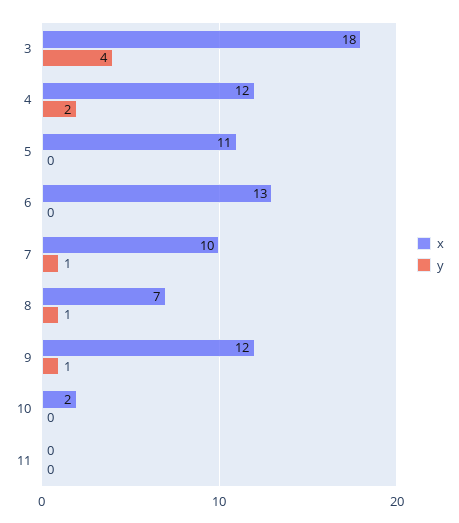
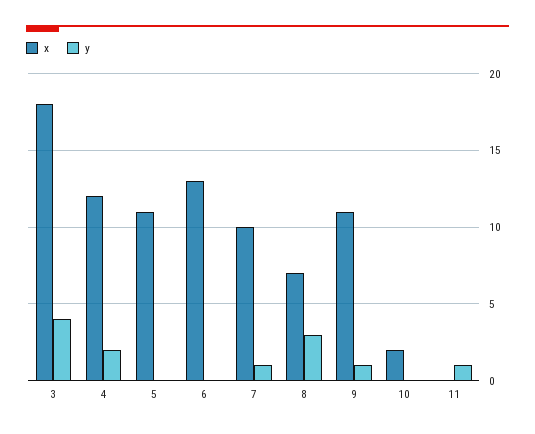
y, 8: 1 -> 3
x, 9: 12 -> 11
y, 11: 0 -> 1

